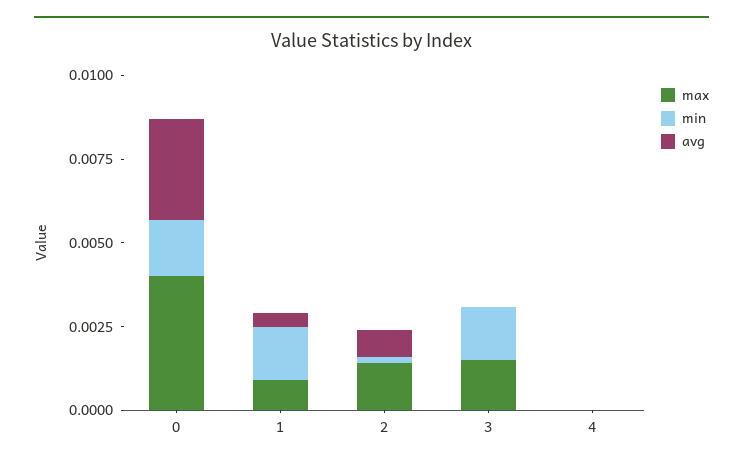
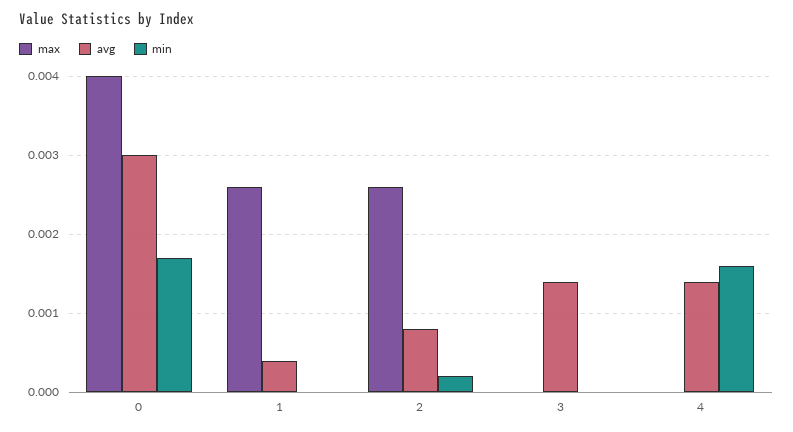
max, 1: 0.001 -> 0.0026
min, 1: 0.0015 -> 0
max, 2: 0.0015 -> 0.0026
max, 3: 0.0015 -> 0
min, 3: 0.0015 -> 0
avg, 3: 0 -> 0.0014
min, 4: 0 -> 0.0016
avg, 4: 0 -> 0.0014

